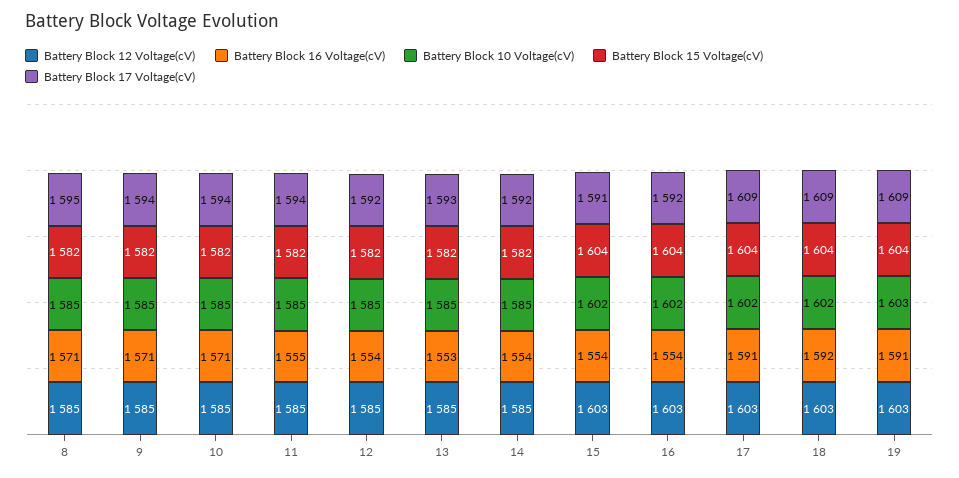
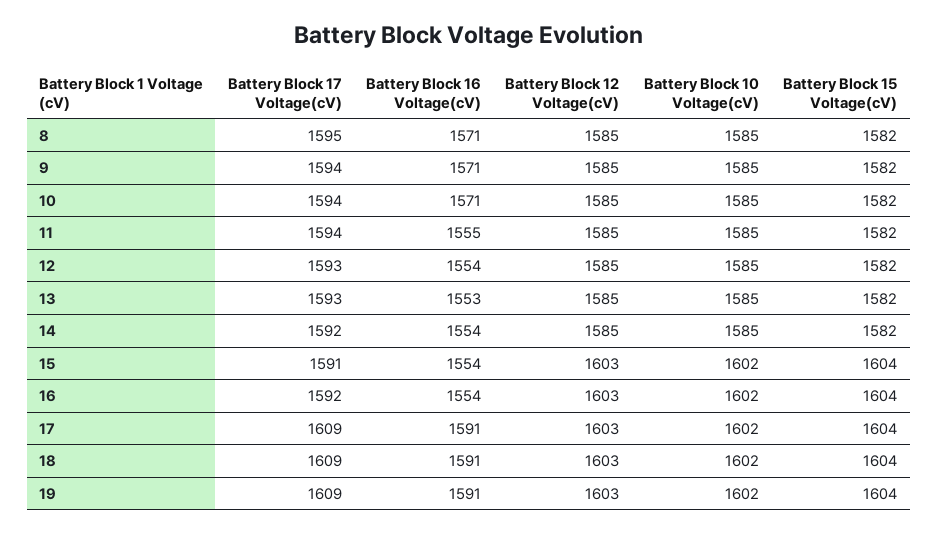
Battery Block 17 Voltage(cV), 12: 1592 -> 1593
Battery Block 16 Voltage(cV), 18: 1592 -> 1591
Battery Block 10 Voltage(cV), 19: 1603 -> 1602

